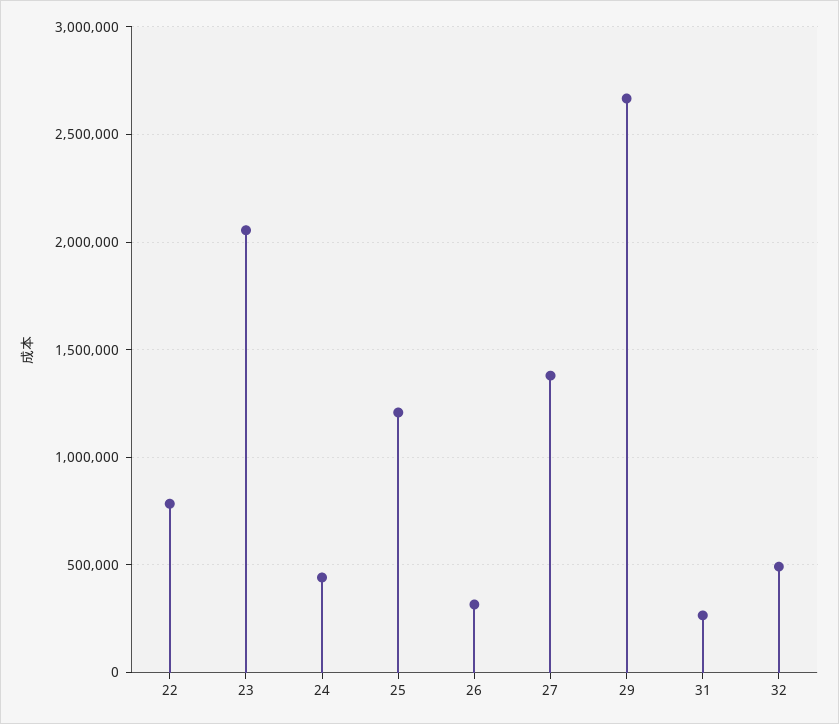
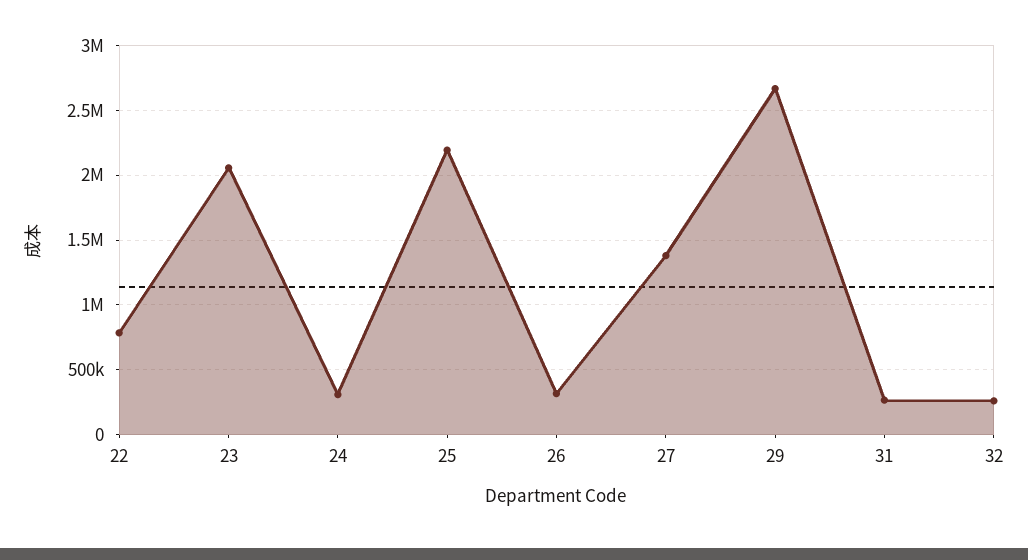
24: 450000 -> 300000
25: 1200000 -> 2200000
32: 500000 -> 250000

